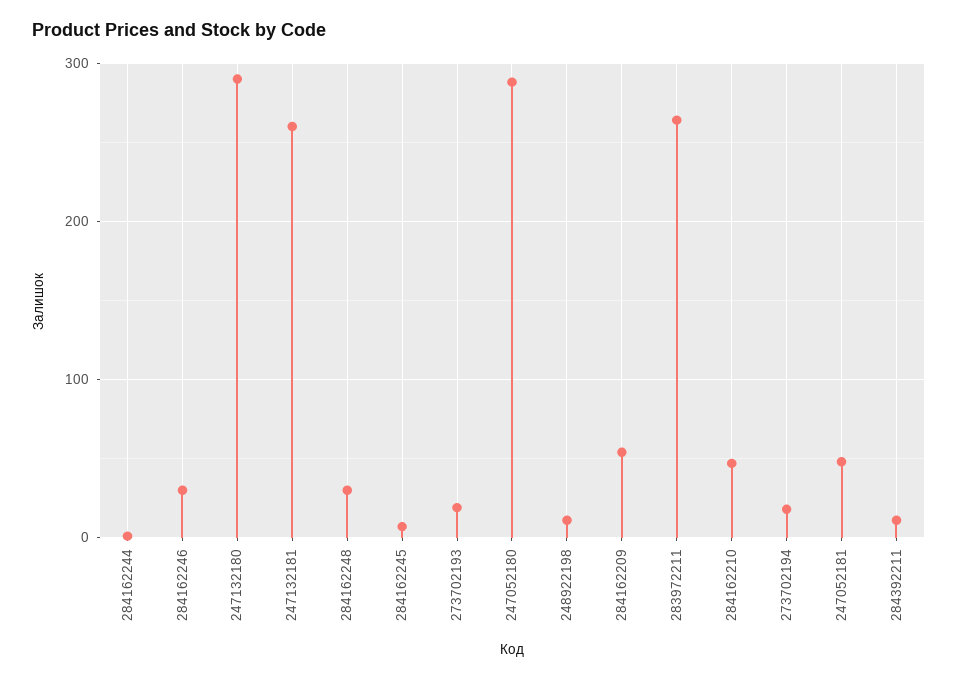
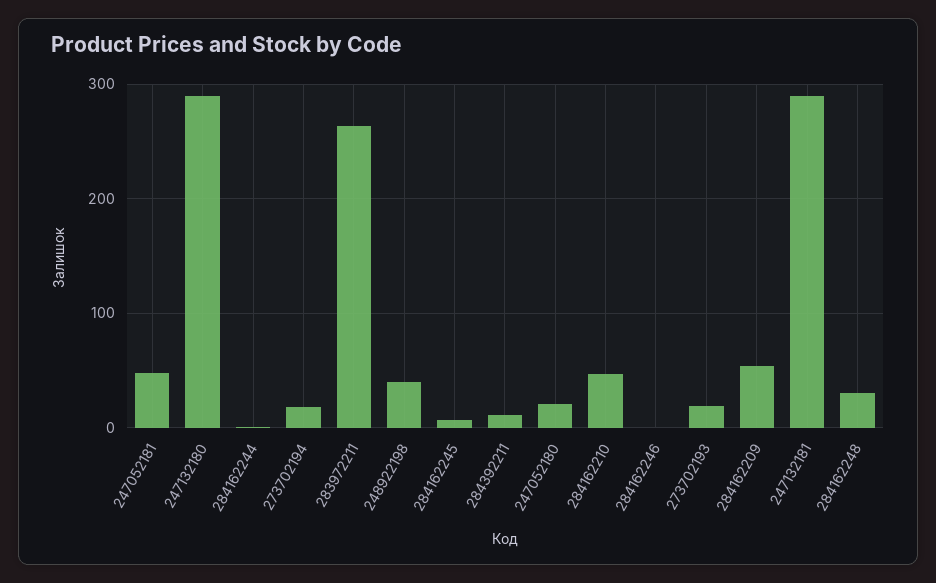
284162246: 30 -> 0
247132181: 260 -> 290
247052180: 290 -> 20
248922198: 10 -> 40

